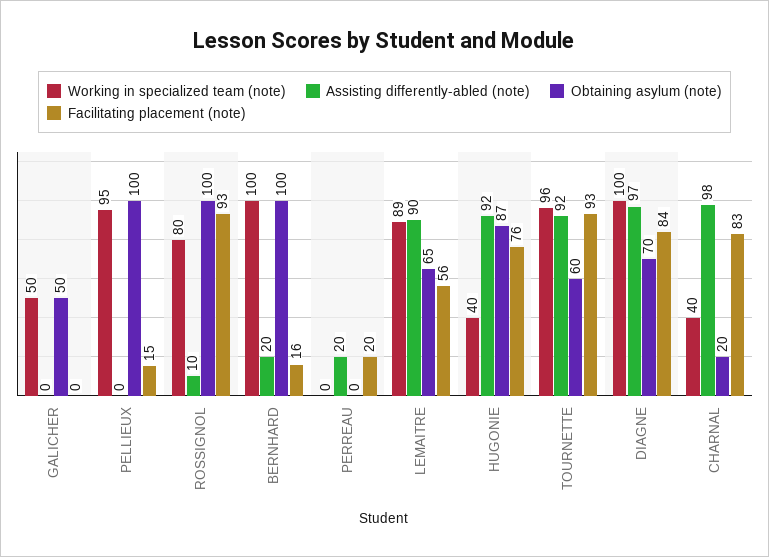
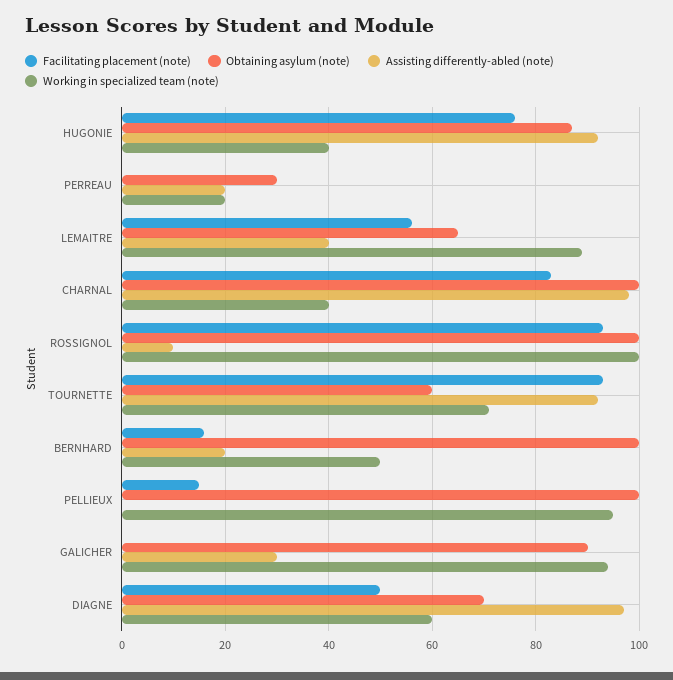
Working in specialized team (note), GALICHER: 50 -> 95
Assisting differently-abled (note), GALICHER: 0 -> 30
Obtaining asylum (note), GALICHER: 50 -> 90
Working in specialized team (note), ROSSIGNOL: 80 -> 100
Working in specialized team (note), BERNHARD: 100 -> 50
Working in specialized team (note), PERREAU: 0 -> 20
Obtaining asylum (note), PERREAU: 0 -> 30
Facilitating placement (note), PERREAU: 20 -> 0
Assisting differently-abled (note), LEMAITRE: 90 -> 40
Working in specialized team (note), TOURNETTE: 96 -> 70
Working in specialized team (note), DIAGNE: 100 -> 60
Facilitating placement (note), DIAGNE: 84 -> 50
Obtaining asylum (note), CHARNAL: 20 -> 100

